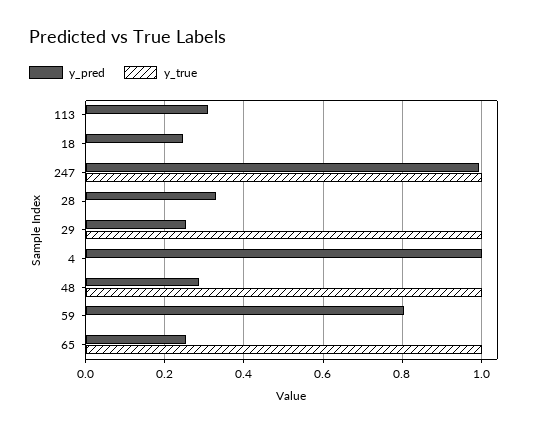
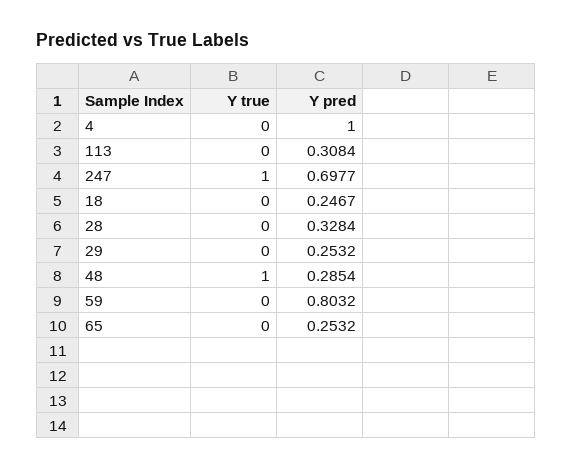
y_pred, 247: 1 -> 0.6977
y_true, 29: 1 -> 0
y_true, 65: 1 -> 0

